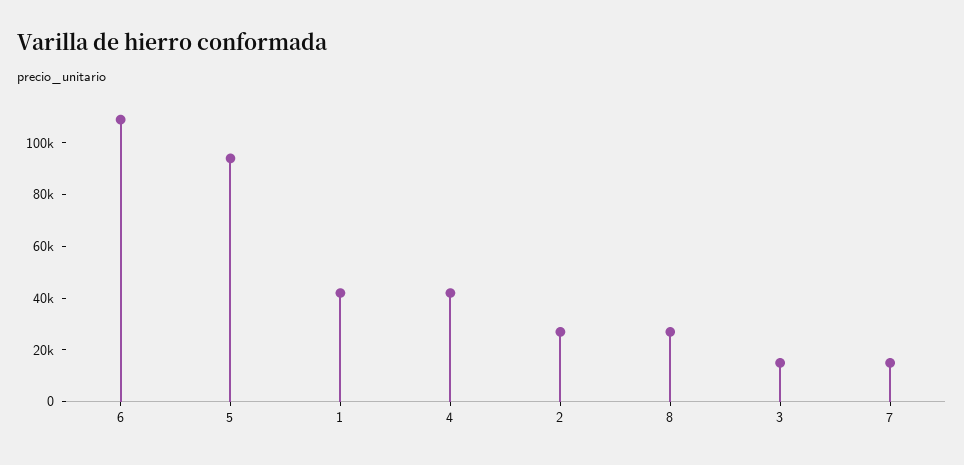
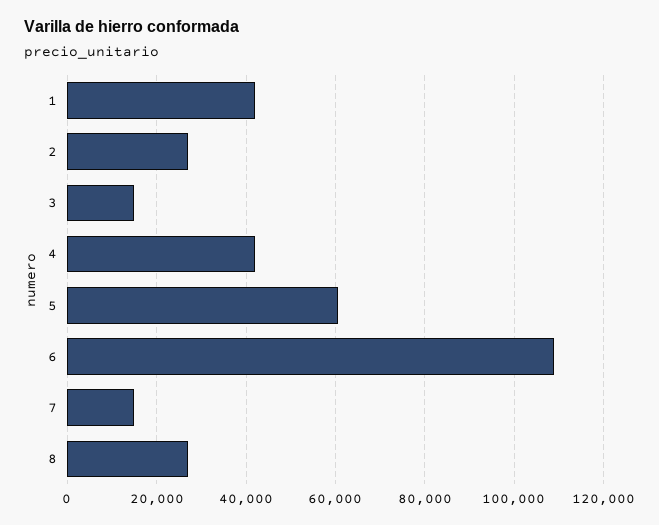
5: 95000 -> 60000

